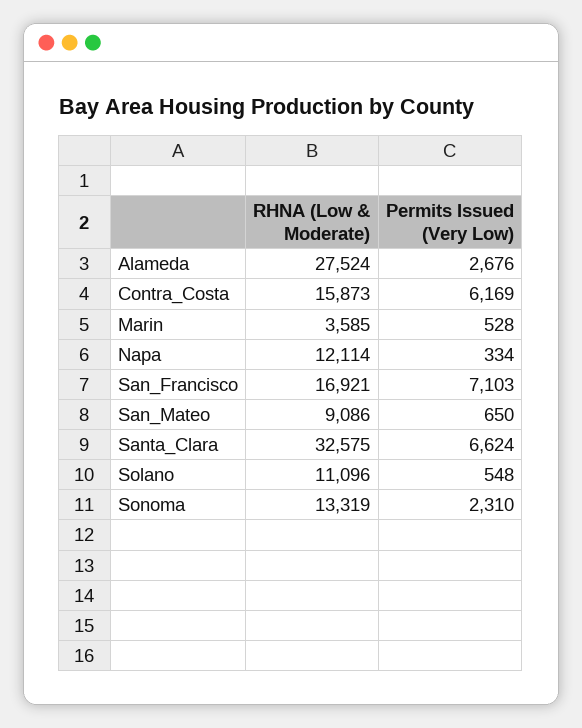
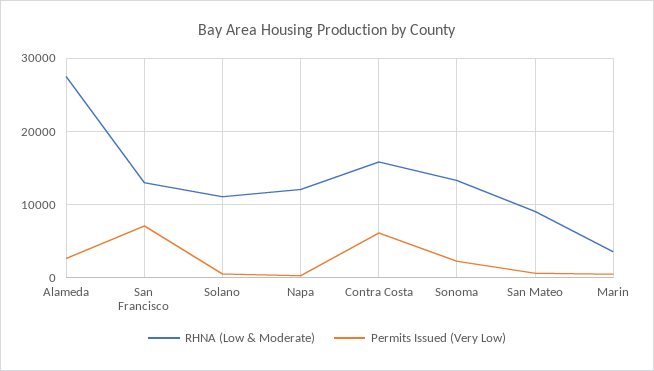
RHNA (Low & Moderate), San_Francisco: 16921 -> 13000
RHNA (Low & Moderate), Santa_Clara: 32575 -> none
Permits Issued (Very Low), Santa_Clara: 6624 -> none

